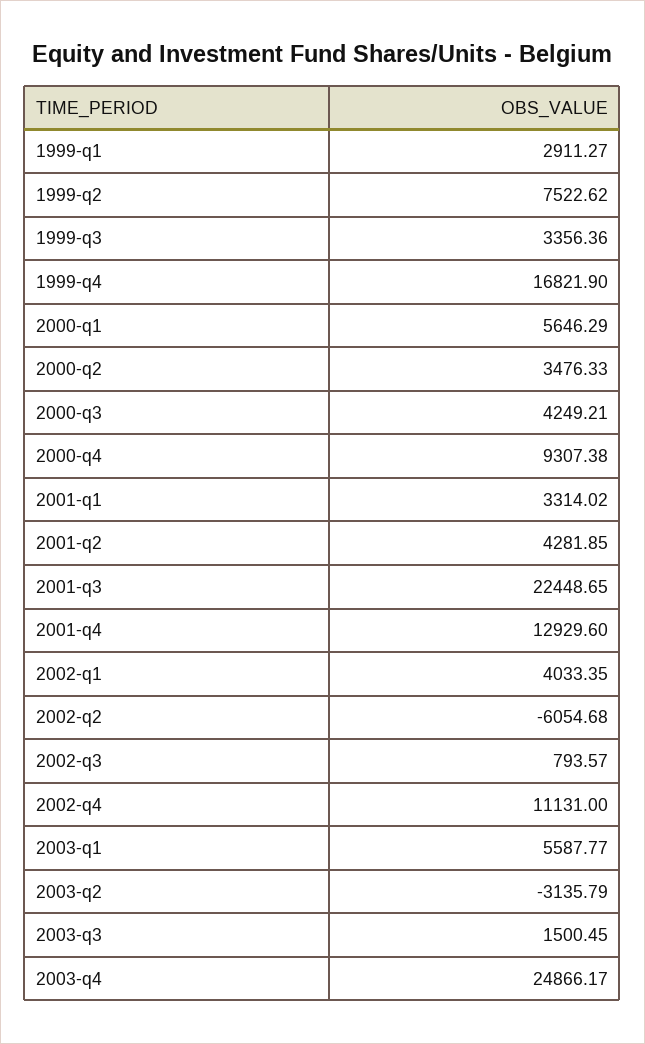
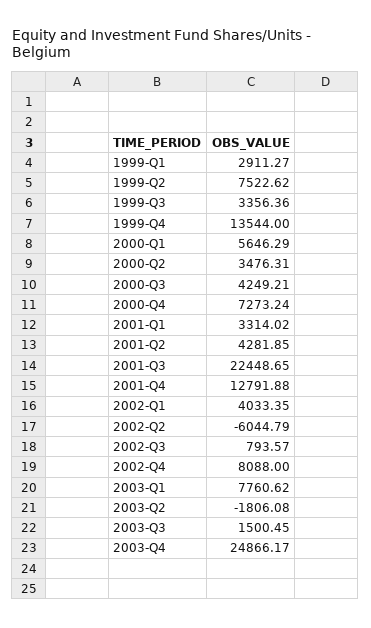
1999-q4: 16821.9 -> 13544
2000-q2: 3476.33 -> 3476.31
2000-q4: 9307.38 -> 7273.24
2001-q4: 12929.6 -> 12791.88
2002-q2: -6054.68 -> -6044.79
2002-q4: 11131 -> 8088
2003-q1: 5587.77 -> 7760.62
2003-q2: -3135.79 -> -1806.08

